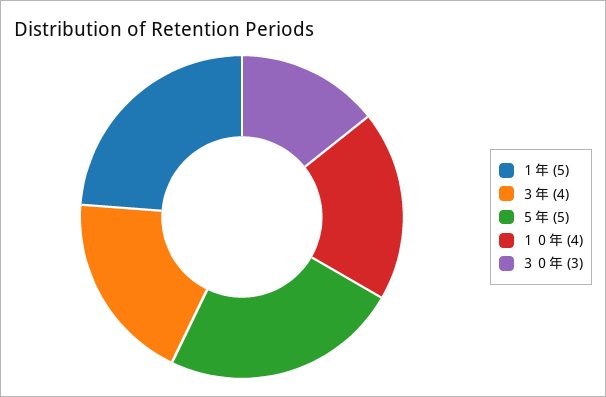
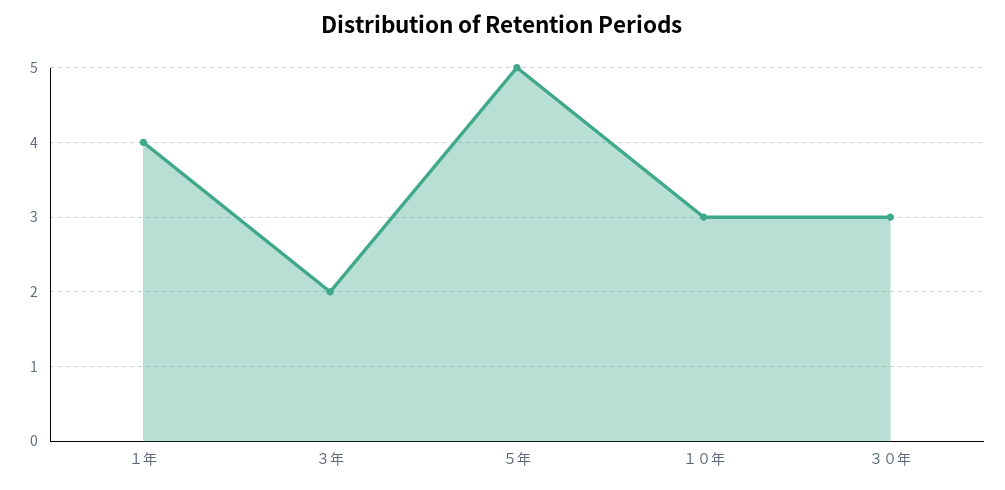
１年: 5 -> 4
３年: 4 -> 2
１０年: 4 -> 3

